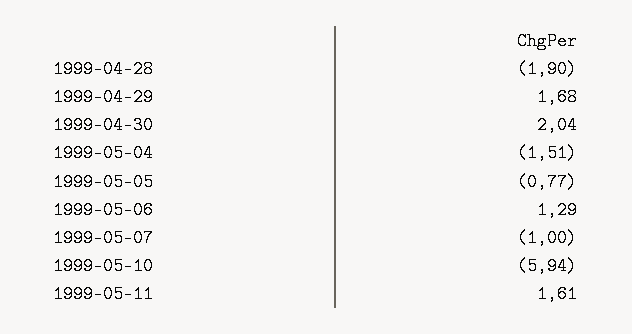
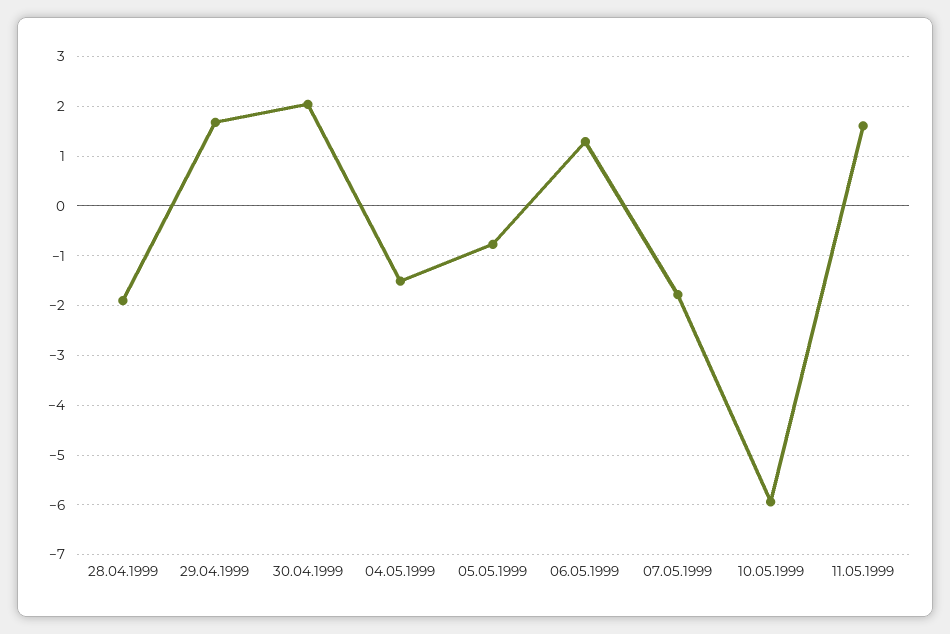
1999-05-07: -1 -> -1.8

